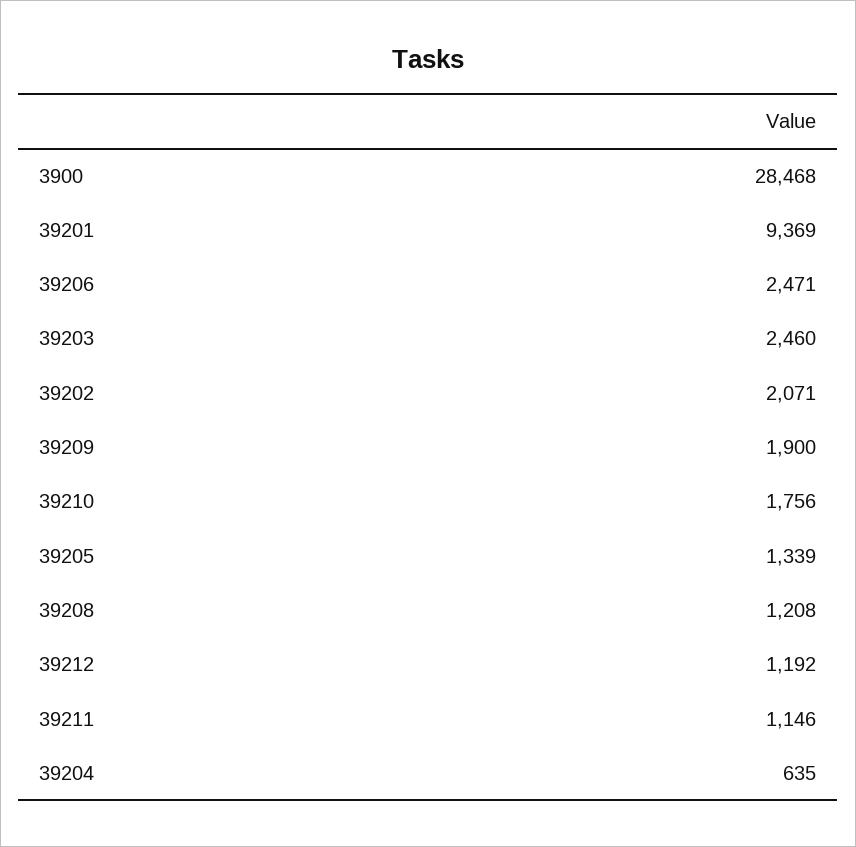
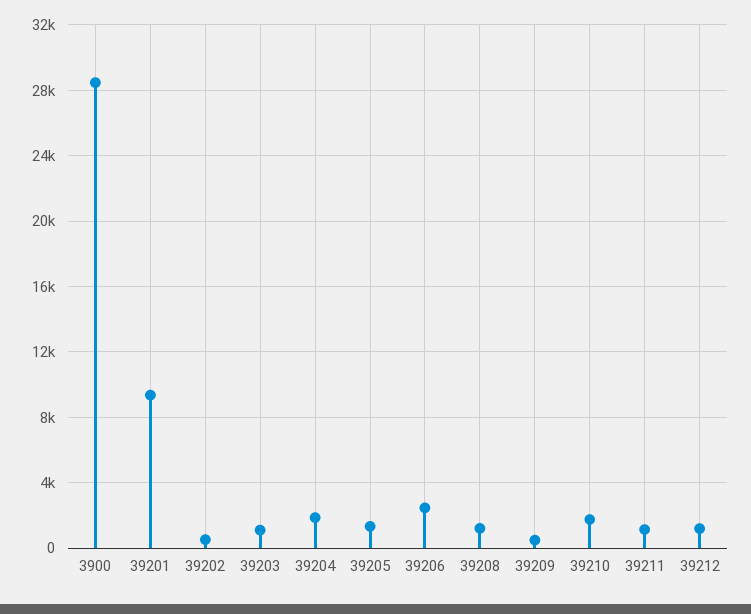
39203: 2460 -> 1000
39202: 2071 -> 500
39209: 1900 -> 500
39204: 635 -> 2000

